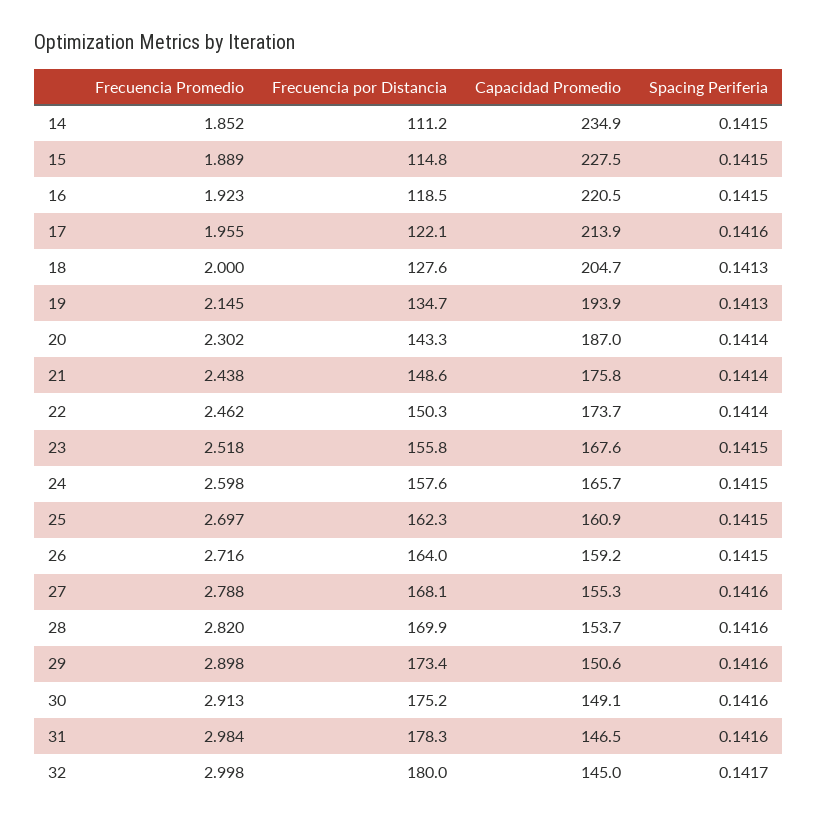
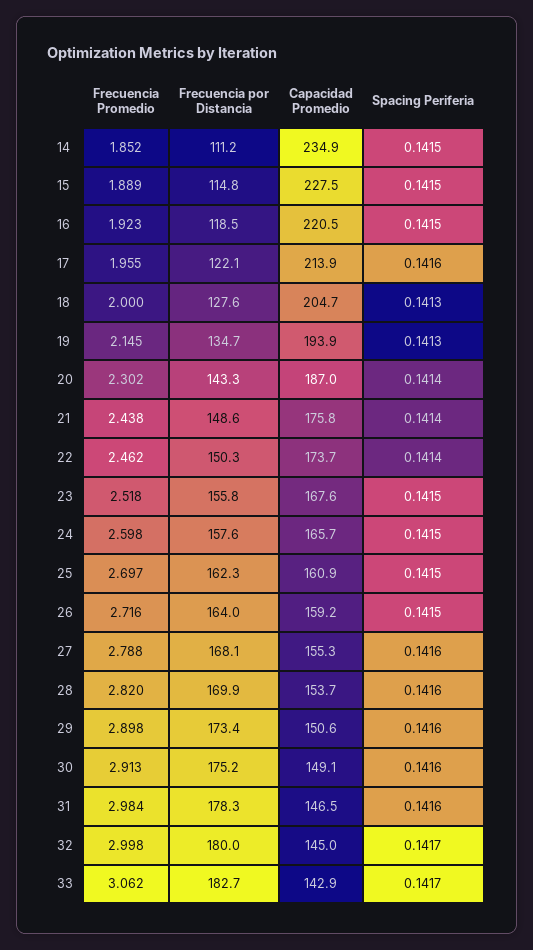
Frecuencia Promedio, 33: none -> 3.062
Frecuencia por Distancia, 33: none -> 182.7
Capacidad Promedio, 33: none -> 142.9
Spacing Periferia, 33: none -> 0.1417

